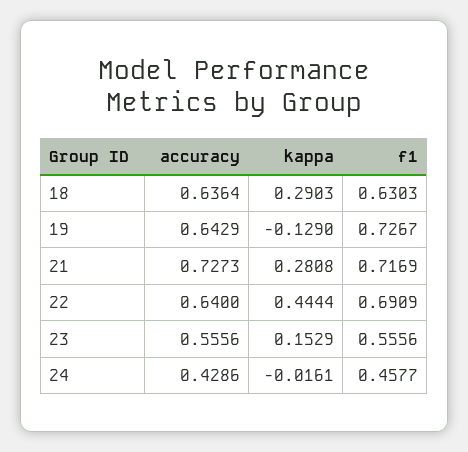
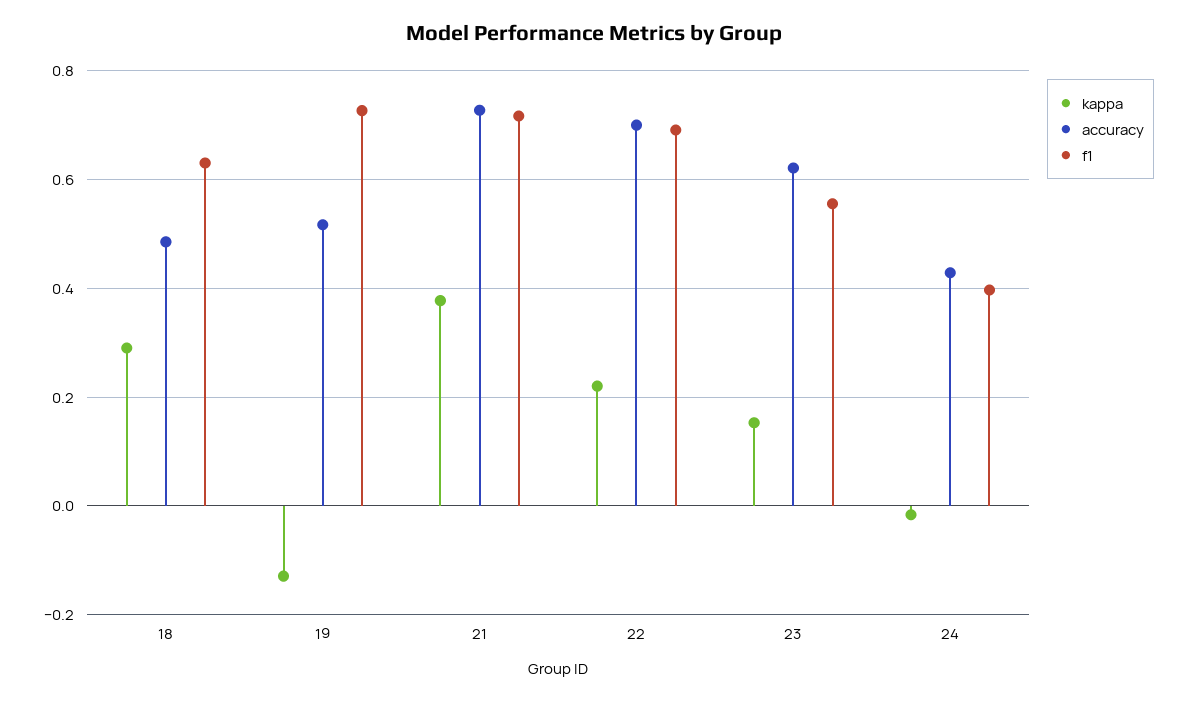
accuracy, 18: 0.6364 -> 0.48
accuracy, 19: 0.6429 -> 0.52
kappa, 21: 0.2808 -> 0.38
accuracy, 22: 0.64 -> 0.7
kappa, 22: 0.4444 -> 0.22
accuracy, 23: 0.5556 -> 0.62
f1, 24: 0.4577 -> 0.4

